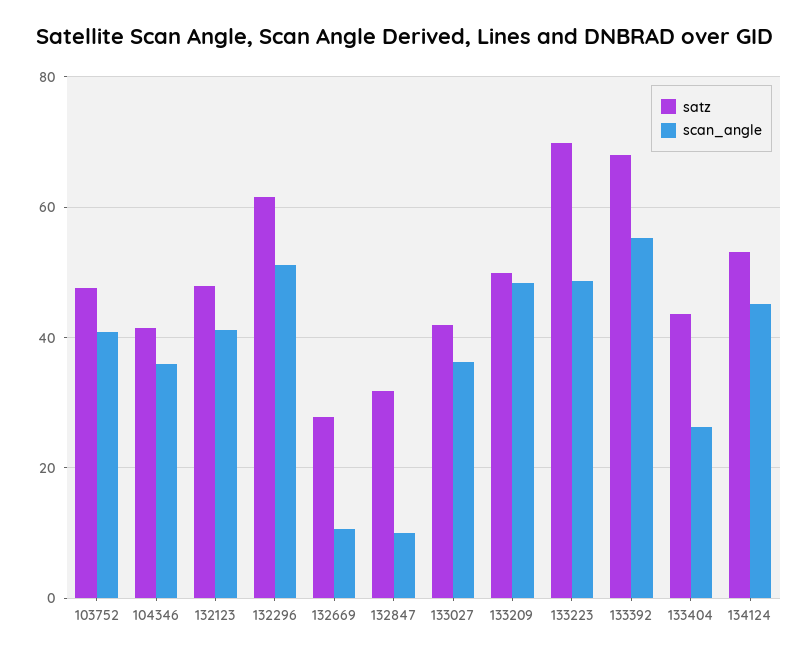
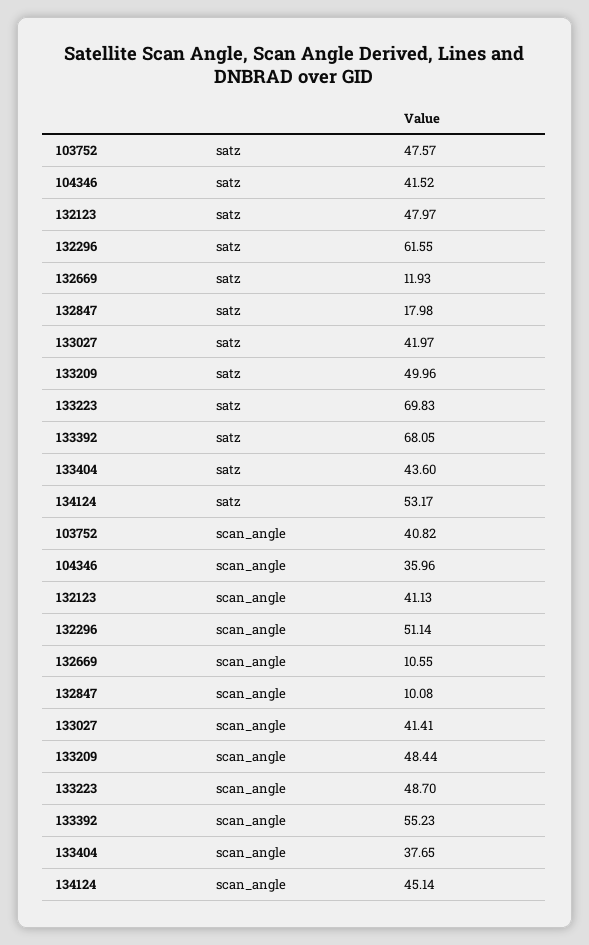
satz, 132669: 28 -> 11.93
satz, 132847: 32 -> 17.98
scan_angle, 133027: 36 -> 41.41
scan_angle, 133404: 26 -> 37.65

